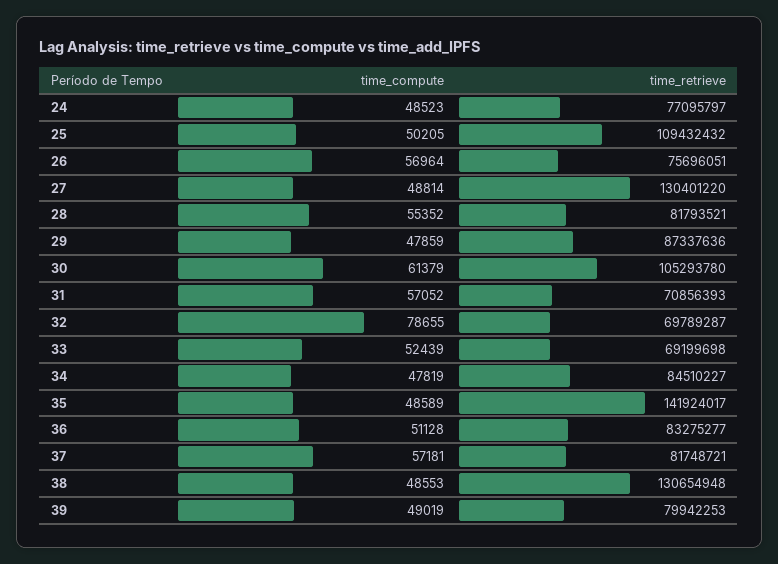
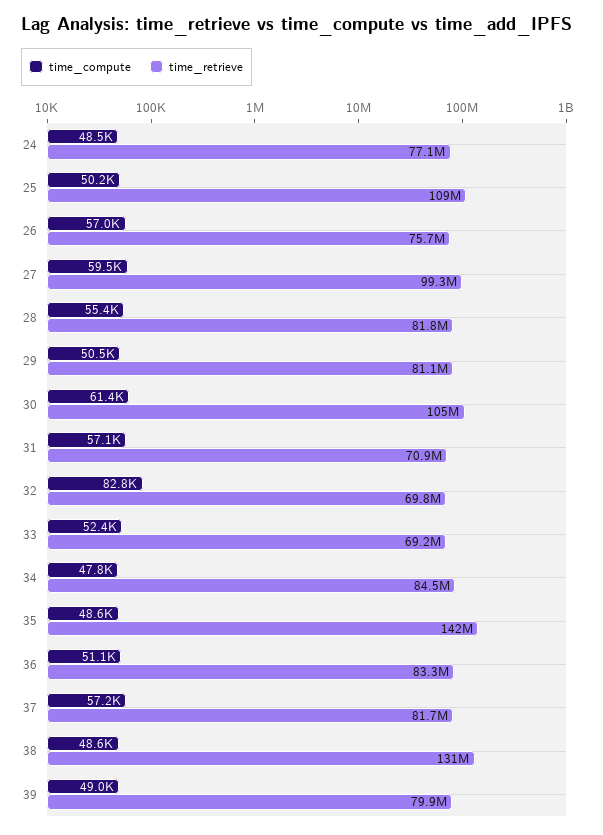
time_compute, 27: 48814 -> 59500
time_retrieve, 27: 130401220 -> 99300000
time_compute, 29: 47859 -> 50500
time_retrieve, 29: 87337636 -> 81100000
time_compute, 32: 78655 -> 82800

